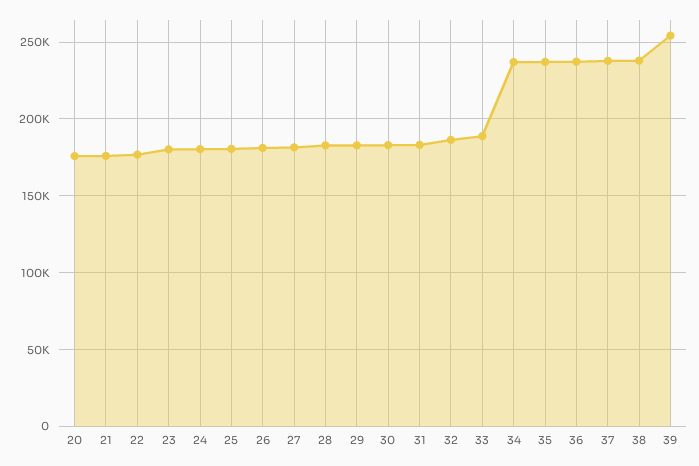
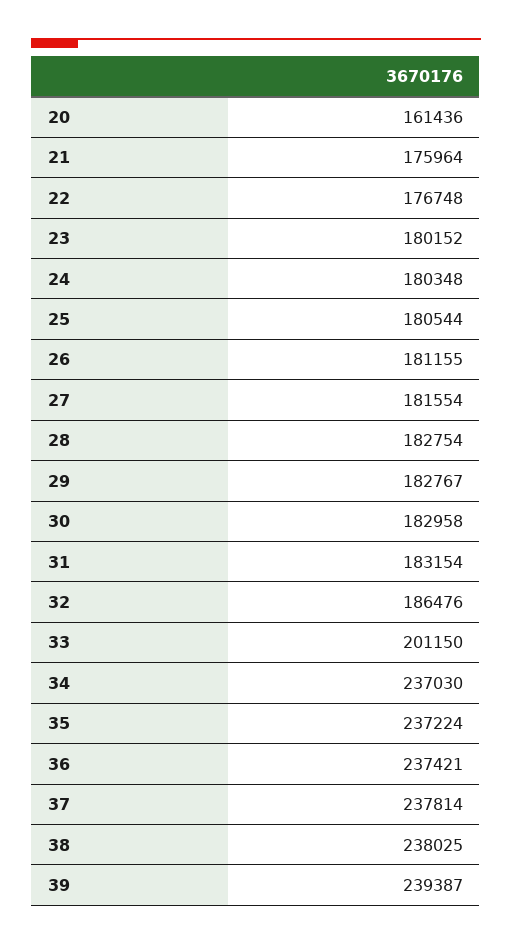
20: 175000 -> 161436
33: 190000 -> 201150
39: 255000 -> 239387

